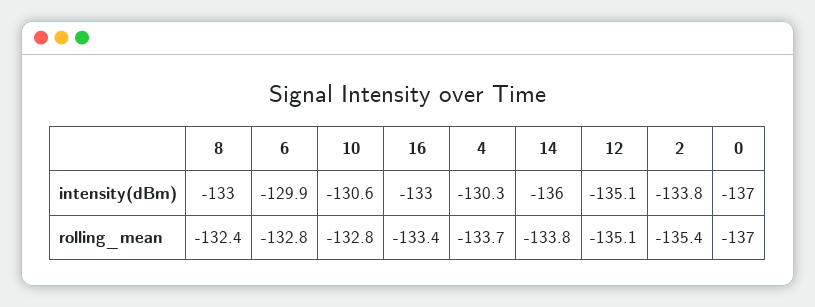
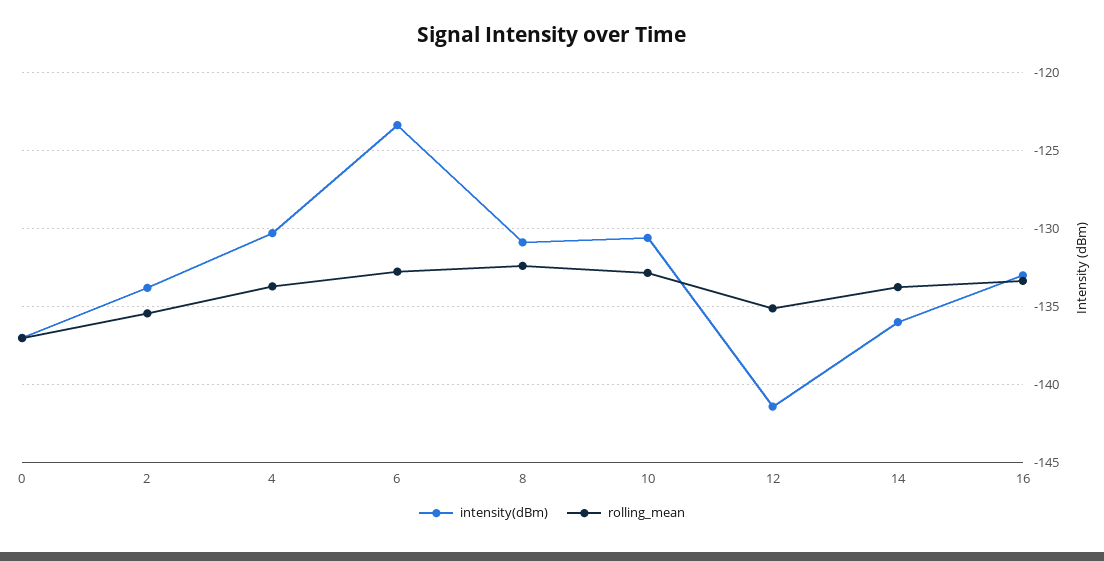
intensity(dBm), 8: -133 -> -131
intensity(dBm), 6: -129.9 -> -123.5
intensity(dBm), 12: -135.1 -> -141.5

